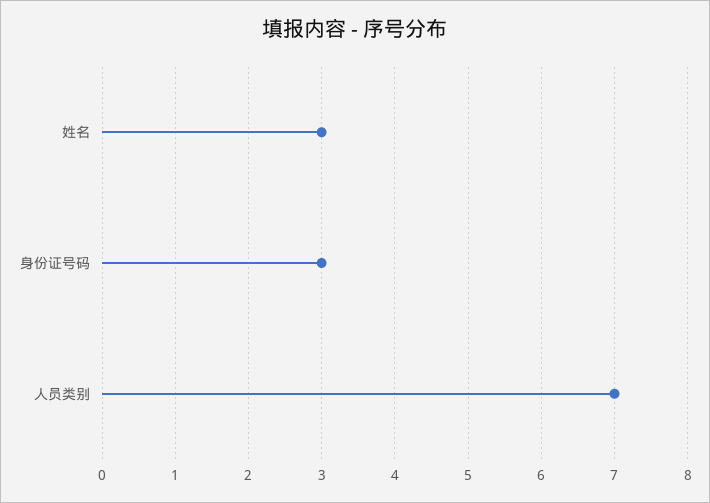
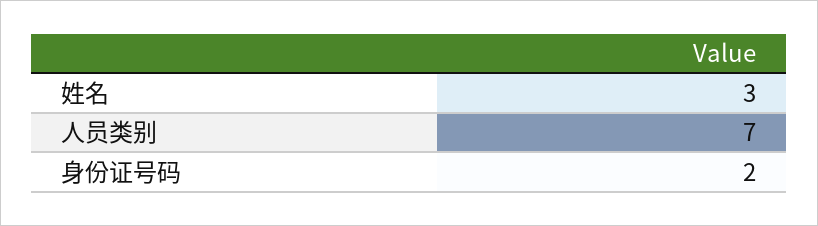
身份证号码: 3 -> 2

